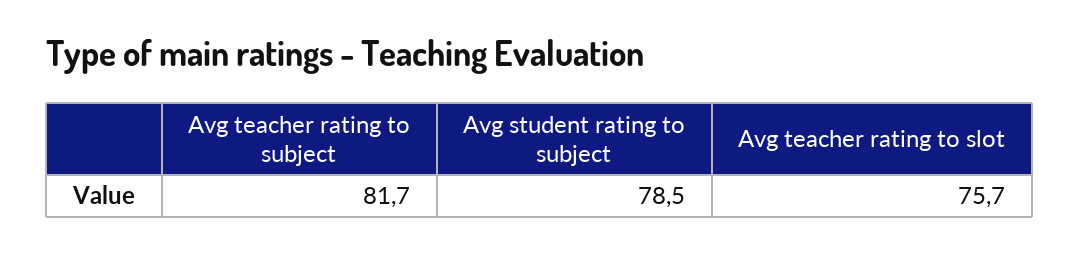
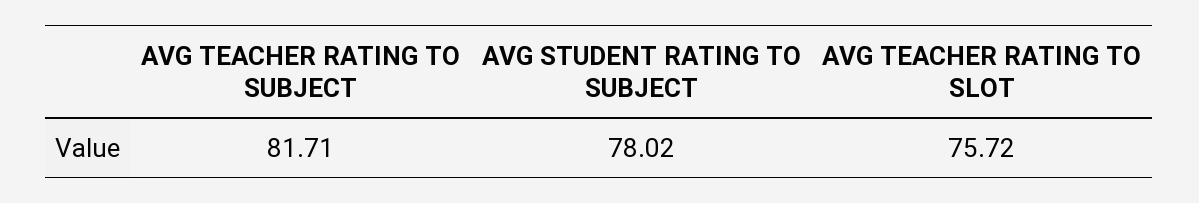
Avg student rating to subject: 78.5 -> 78.02

